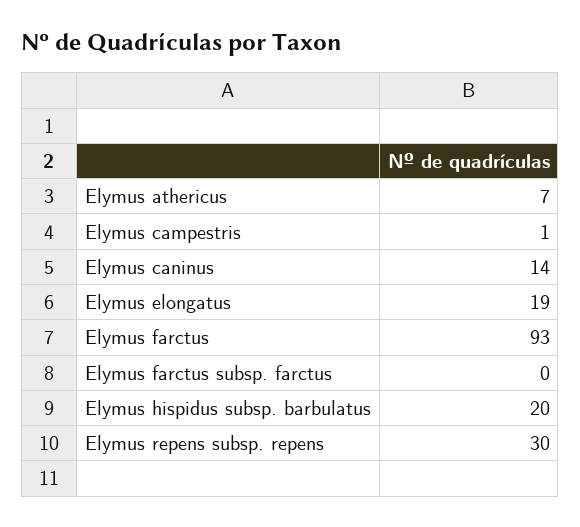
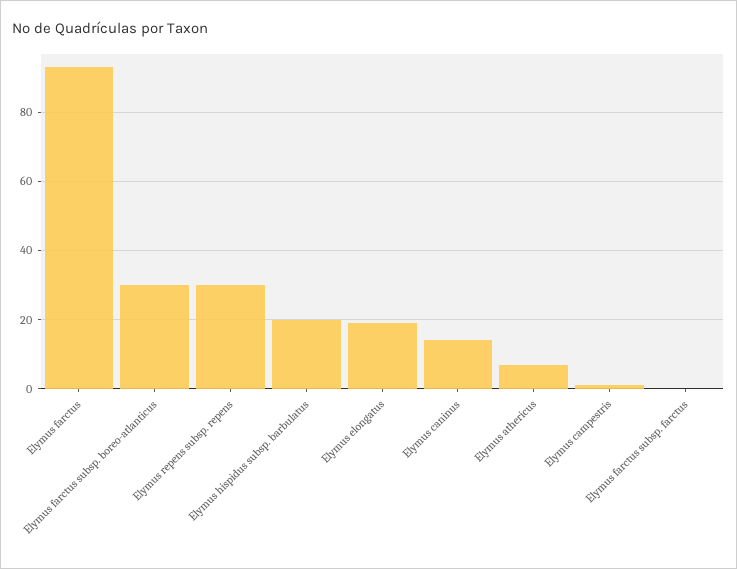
Elymus farctus subsp. boreo-atlanticus: none -> 30

